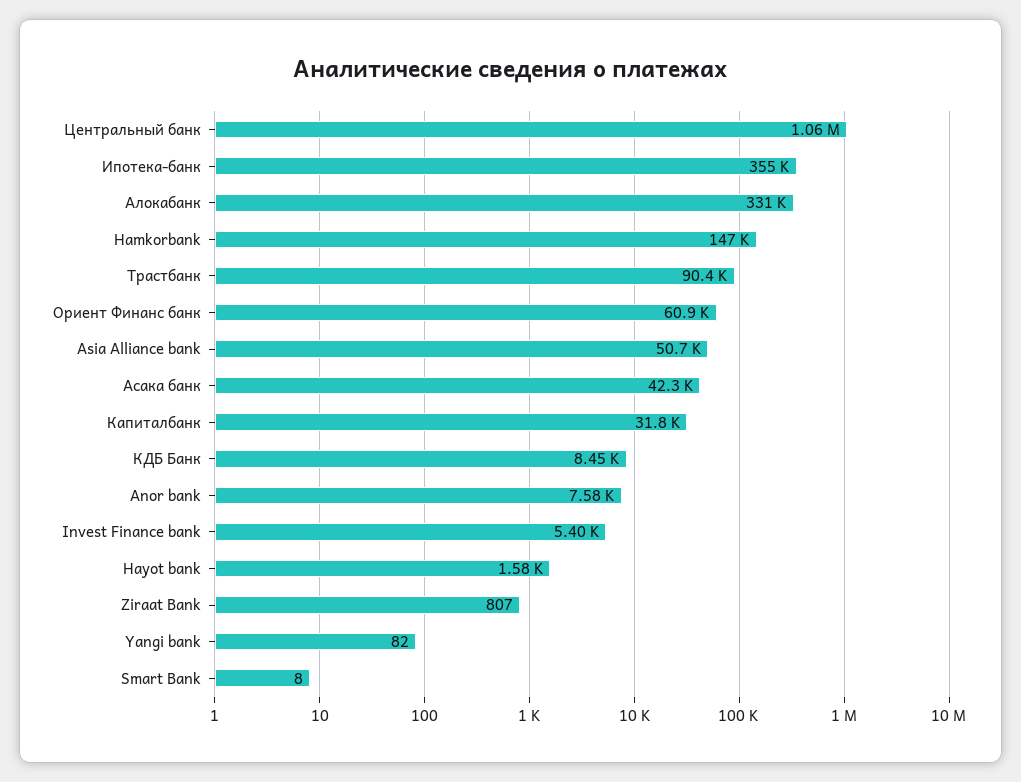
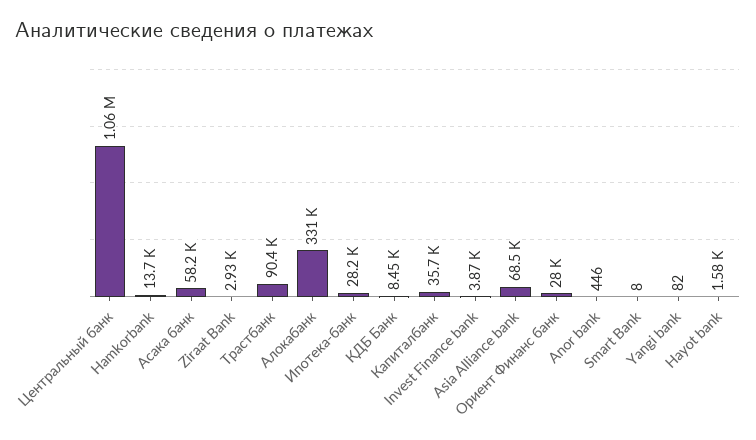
Ипотека-банк: 355000 -> 28200
Hamkorbank: 147000 -> 13700
Ориент Финанс банк: 60900 -> 28000
Asia Alliance bank: 50700 -> 68500
Асака банк: 42300 -> 58200
Капиталбанк: 31800 -> 35700
Anor bank: 7580 -> 446
Invest Finance bank: 5400 -> 3870
Ziraat Bank: 807 -> 2930

